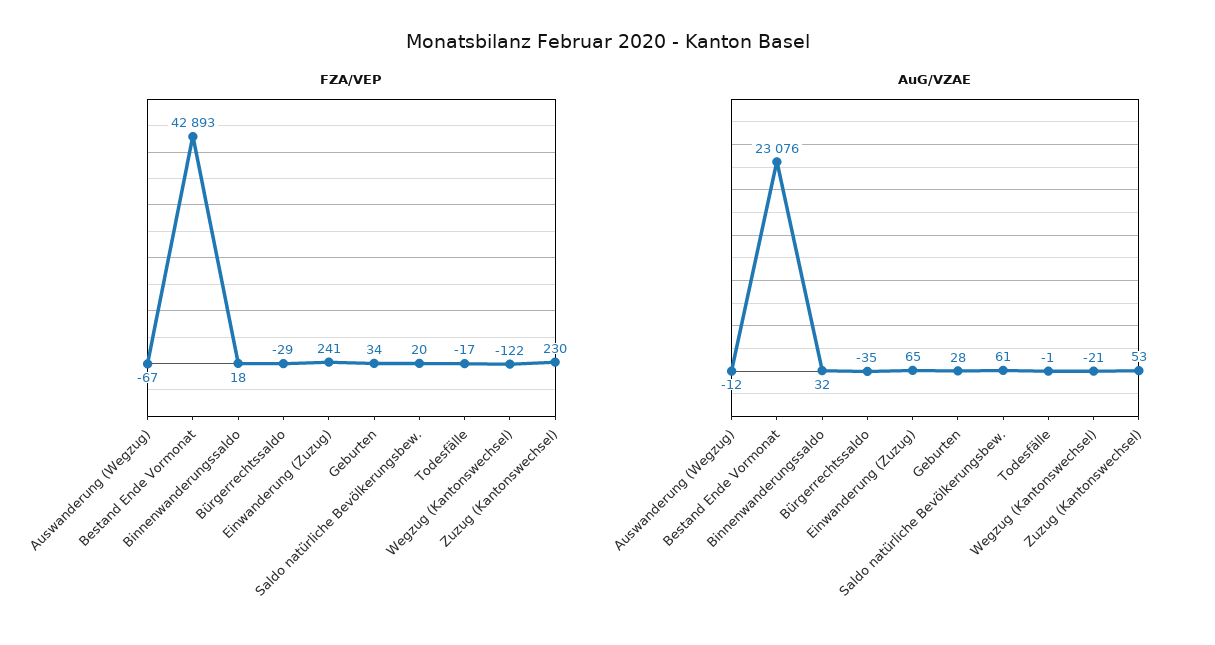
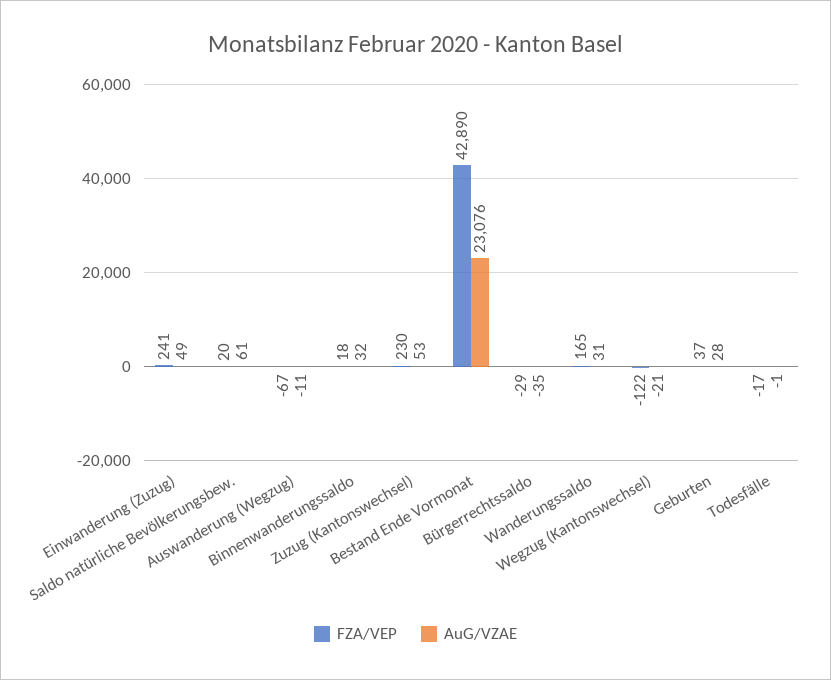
FZA/VEP, Bestand Ende Vormonat: 42893 -> 42890
FZA/VEP, Geburten: 34 -> 37
AuG/VZAE, Auswanderung (Wegzug): -12 -> -11
AuG/VZAE, Einwanderung (Zuzug): 65 -> 49
FZA/VEP, Wanderungssaldo: none -> 165
AuG/VZAE, Wanderungssaldo: none -> 31

